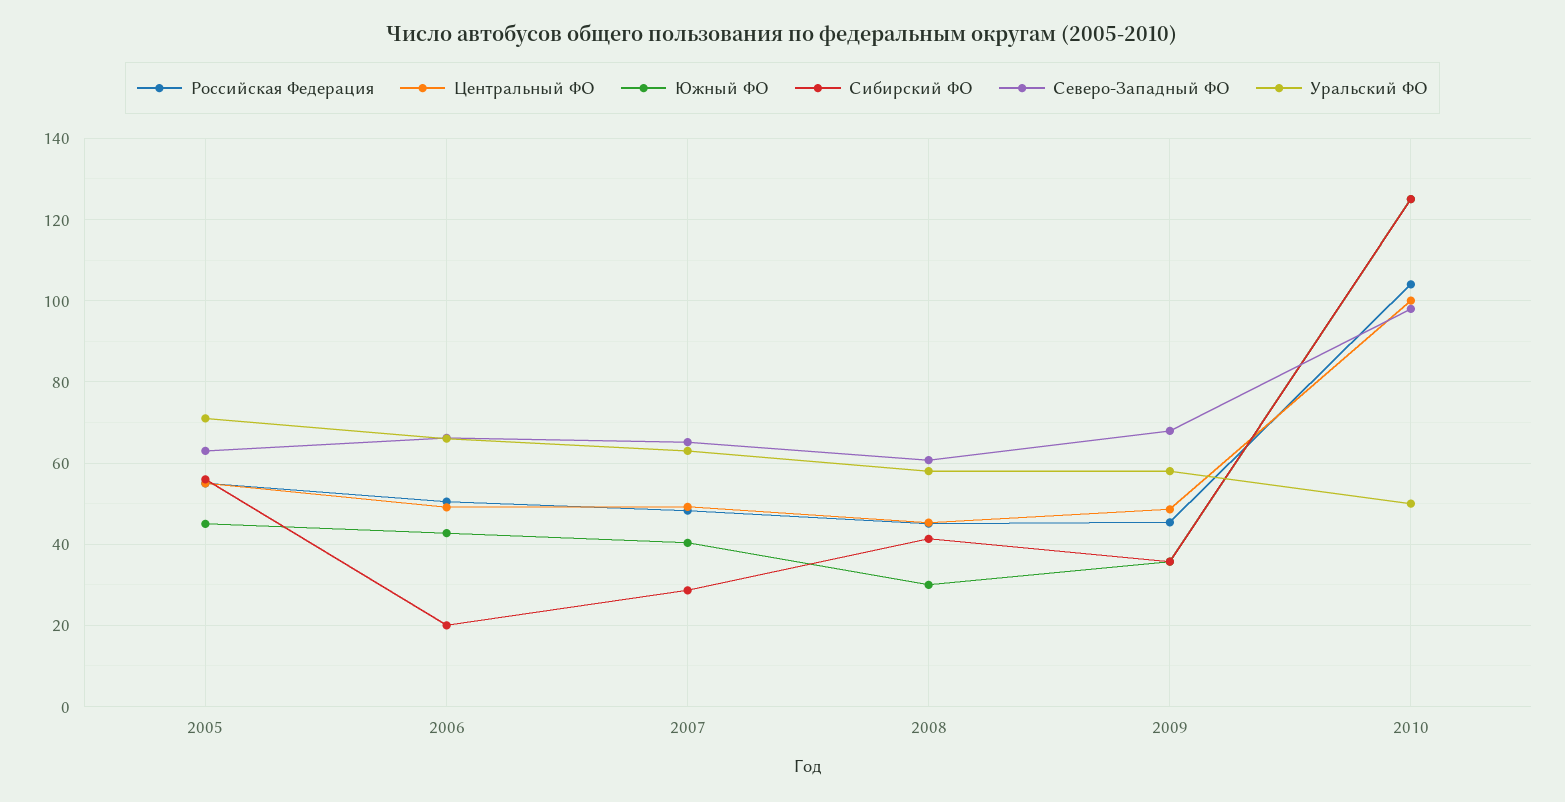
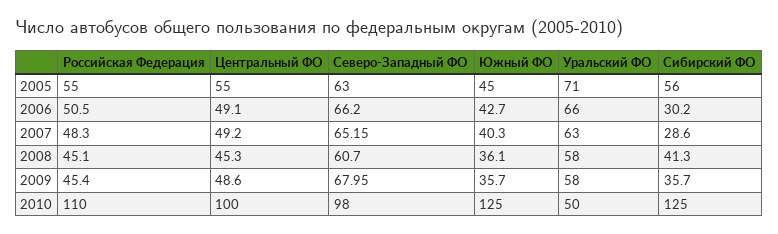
Сибирский ФО, 2006: 20 -> 30.2
Южный ФО, 2008: 30 -> 36.1
Российская Федерация, 2010: 104 -> 110

